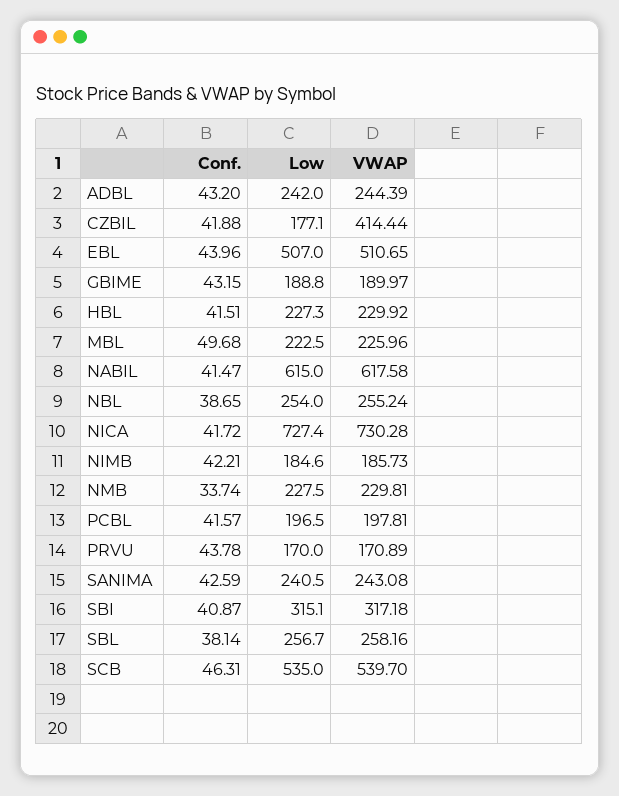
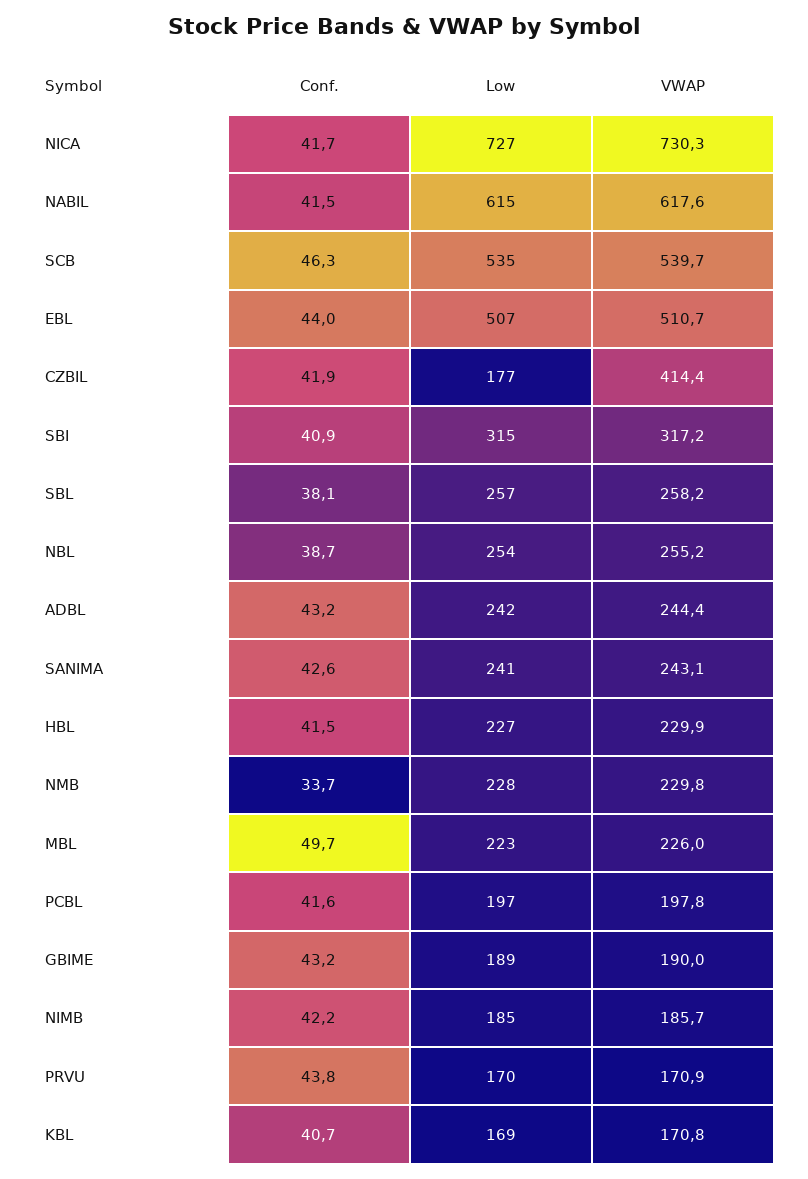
Conf., KBL: none -> 40.7
Low, KBL: none -> 169
VWAP, KBL: none -> 170.8

